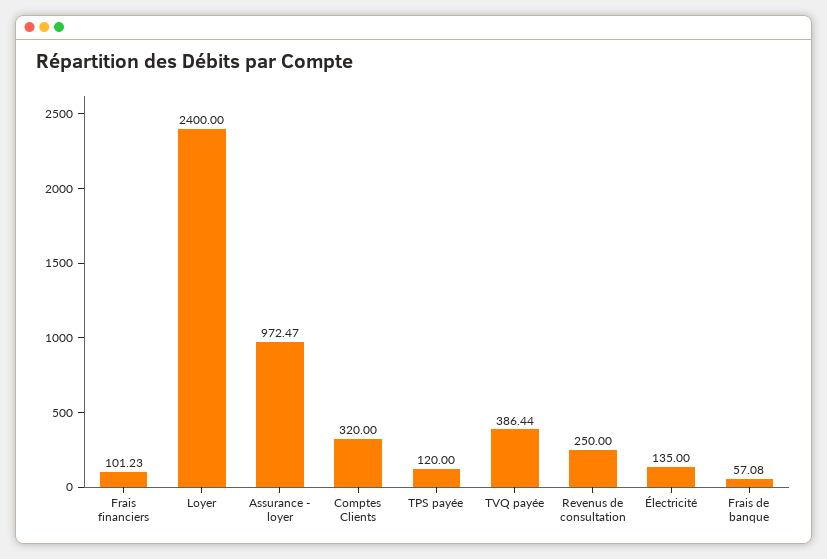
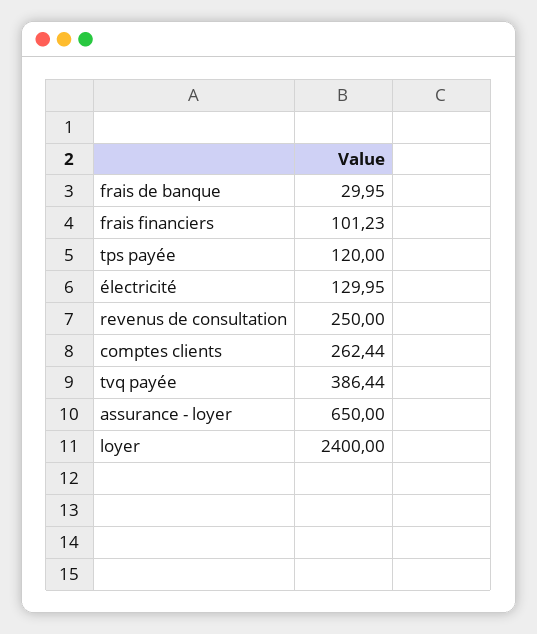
Assurance - loyer: 972.47 -> 650
Comptes Clients: 320 -> 262.44
Électricité: 135 -> 129.95
Frais de banque: 57.08 -> 29.95

